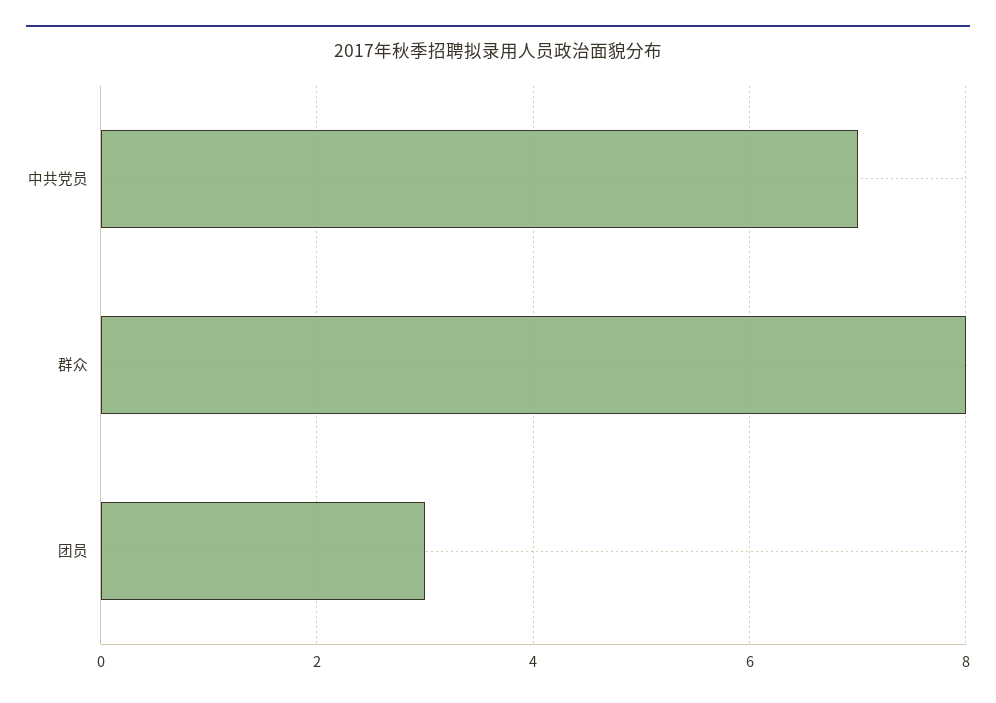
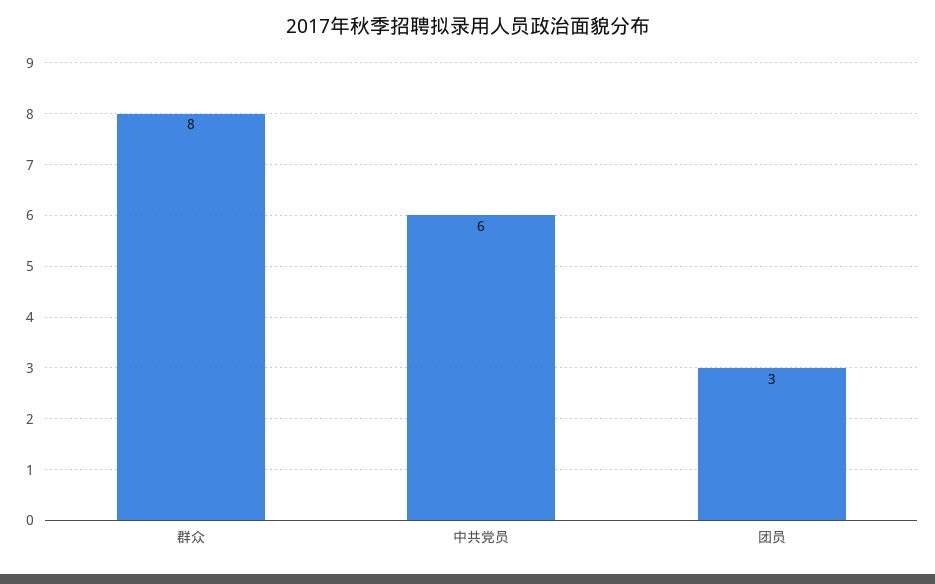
中共党员: 7 -> 6

